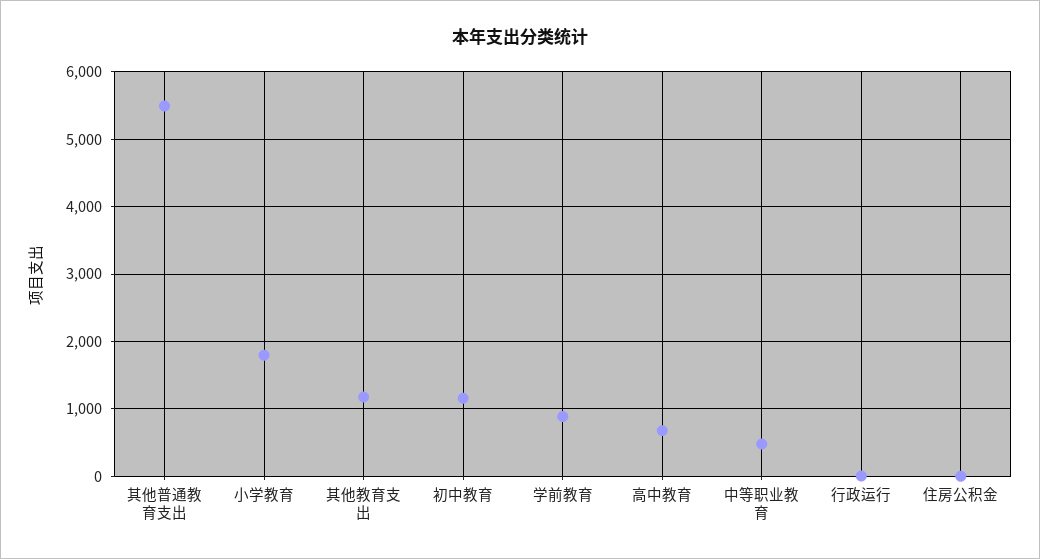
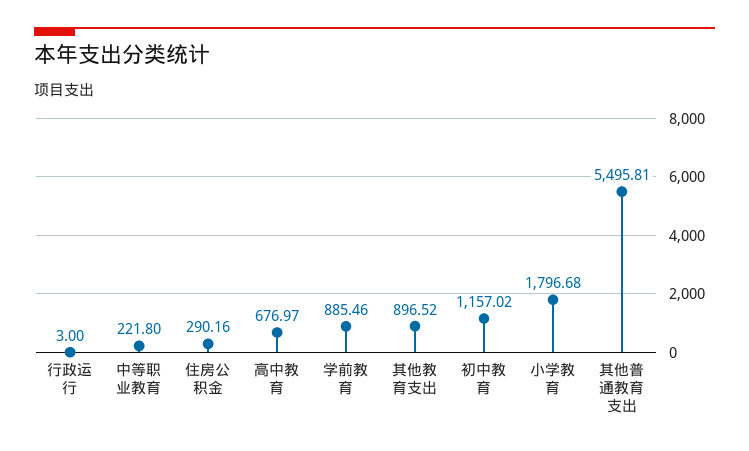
其他教育支出: 1200 -> 896.52
中等职业教育: 500 -> 221.8
住房公积金: 0 -> 290.16

